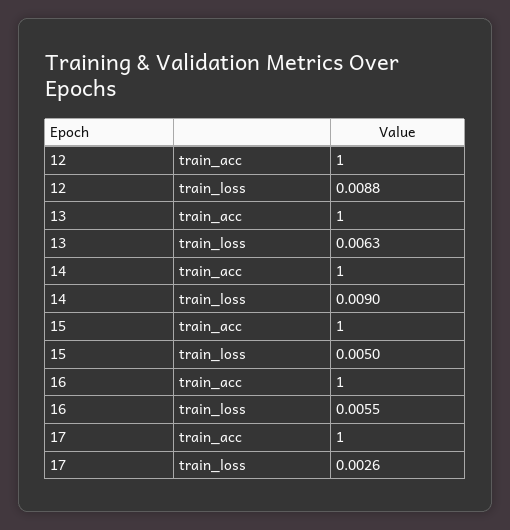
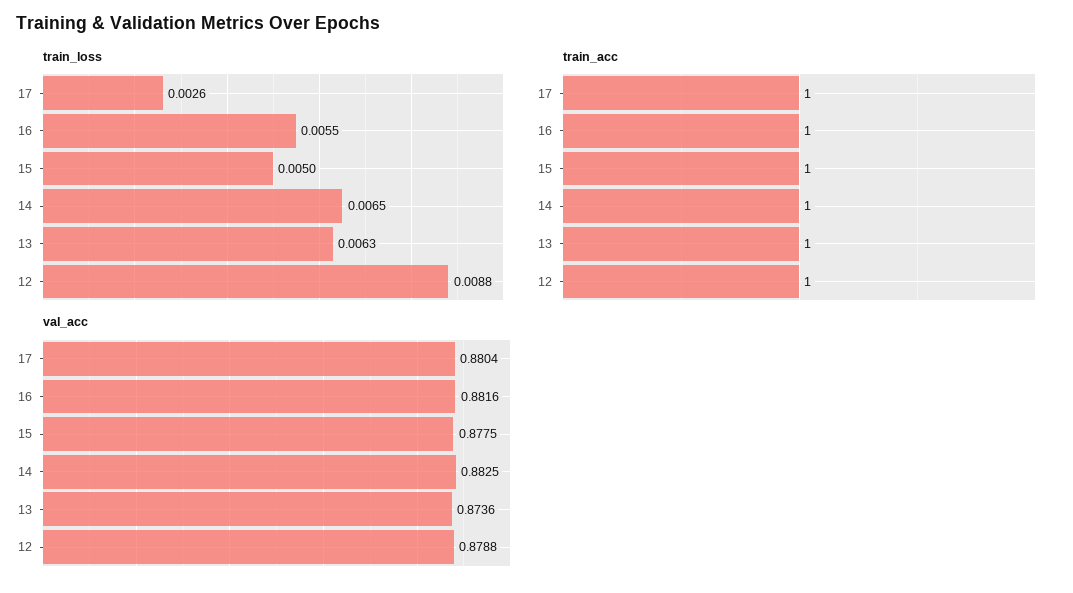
train_loss, 14: 0.009 -> 0.0065
val_acc, 17: none -> 0.8804
val_acc, 16: none -> 0.8816
val_acc, 15: none -> 0.8775
val_acc, 14: none -> 0.8825
val_acc, 13: none -> 0.8736
val_acc, 12: none -> 0.8788

